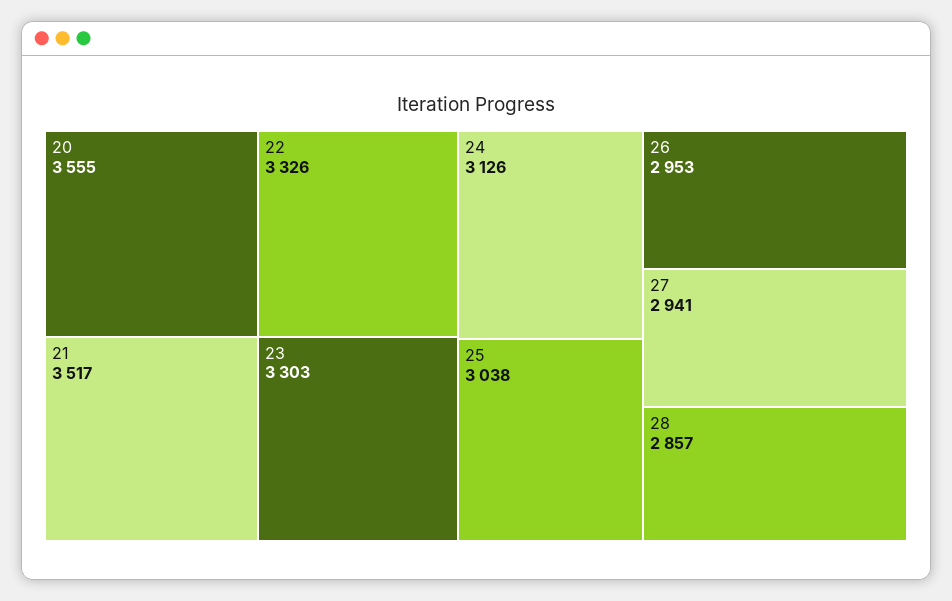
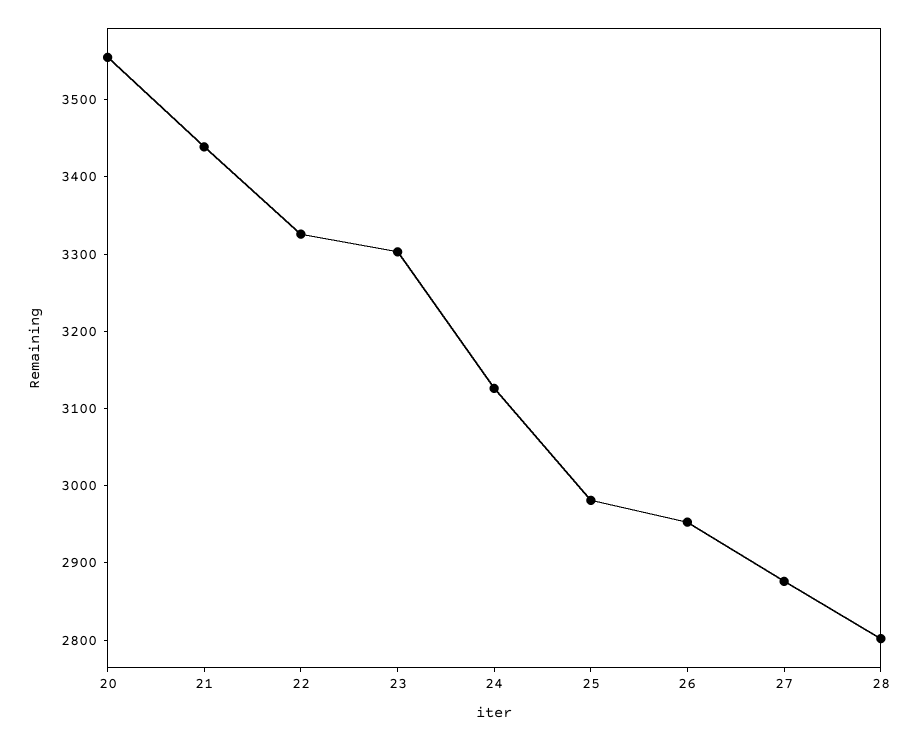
21: 3517 -> 3440
25: 3038 -> 2980
27: 2941 -> 2880
28: 2857 -> 2800

